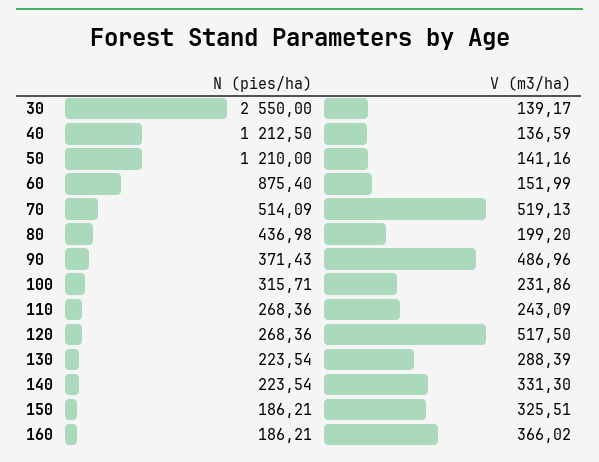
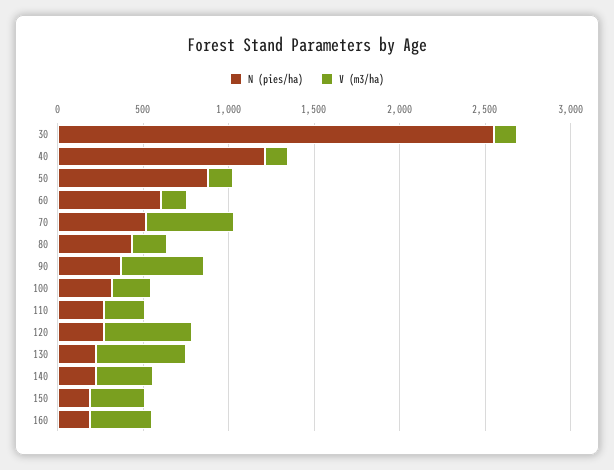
N (pies/ha), 50: 1210 -> 900
N (pies/ha), 60: 875.4 -> 600
V (m3/ha), 130: 288.39 -> 500

